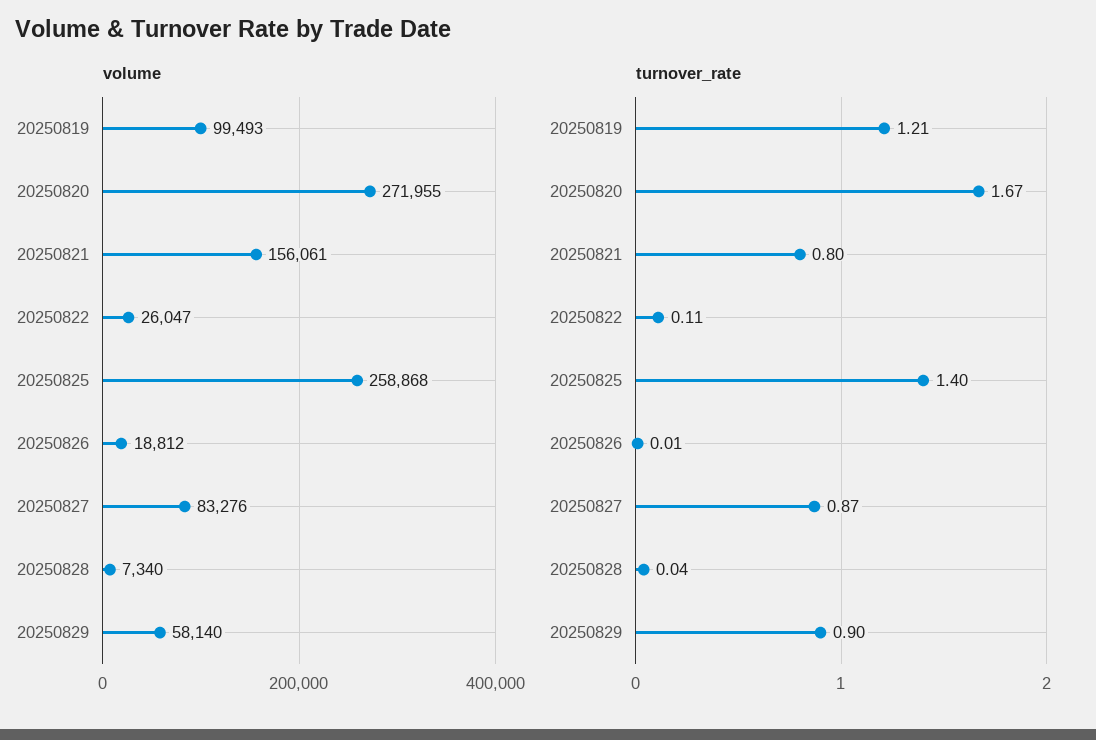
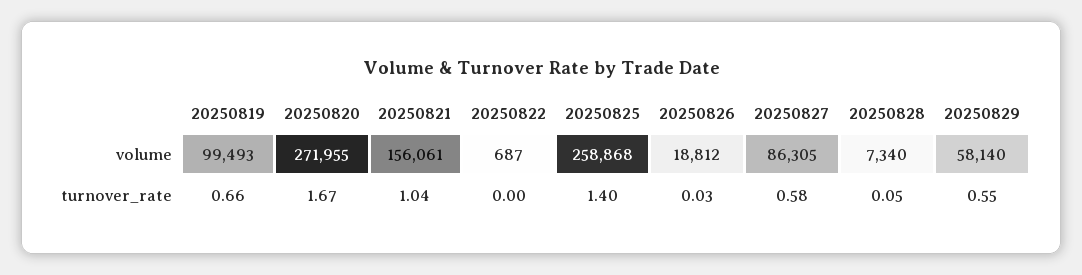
volume, 20250822: 26047 -> 687
volume, 20250827: 83276 -> 86305
turnover_rate, 20250819: 1.21 -> 0.66
turnover_rate, 20250821: 0.8 -> 1.04
turnover_rate, 20250822: 0.11 -> 0
turnover_rate, 20250826: 0.01 -> 0.03
turnover_rate, 20250827: 0.87 -> 0.58
turnover_rate, 20250828: 0.04 -> 0.05
turnover_rate, 20250829: 0.9 -> 0.55

